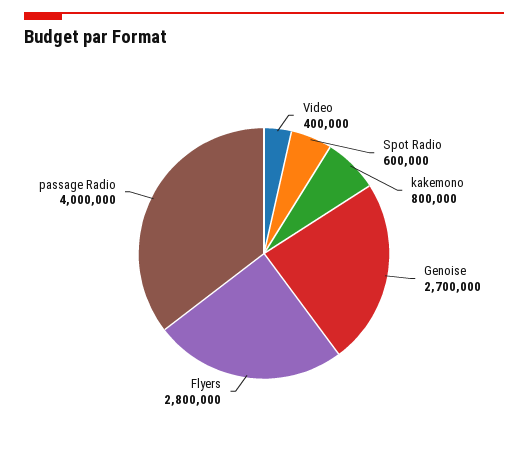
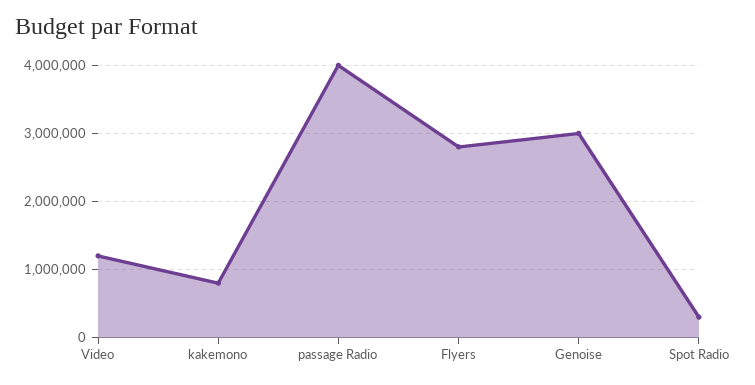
Video: 400000 -> 1200000
Spot Radio: 600000 -> 300000
Genoise: 2700000 -> 3000000

